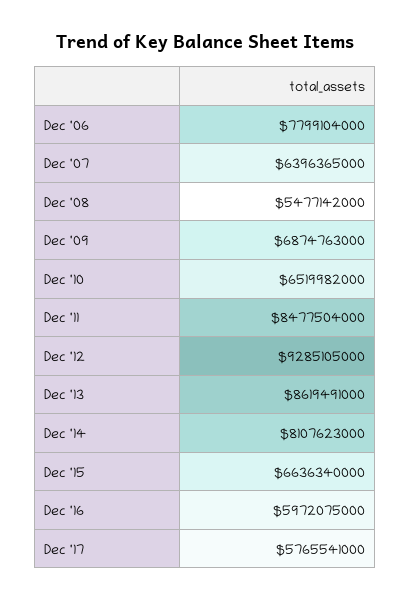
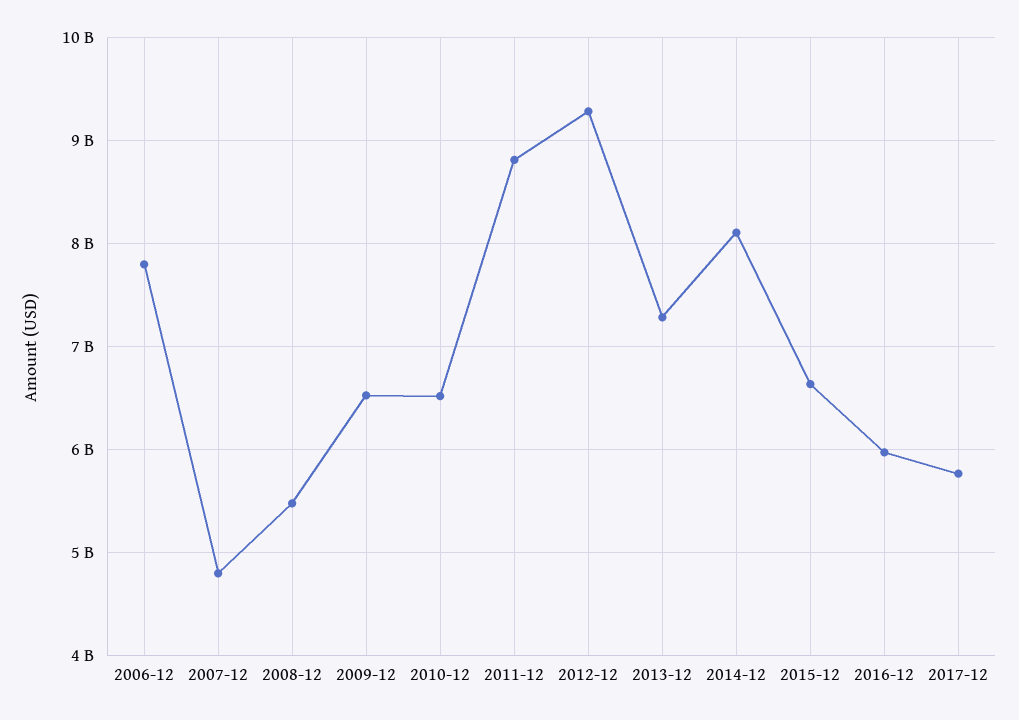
Dec '07: 6396365000 -> 4800000000
Dec '09: 6874763000 -> 6500000000
Dec '11: 8477504000 -> 8800000000
Dec '13: 8619491000 -> 7300000000

